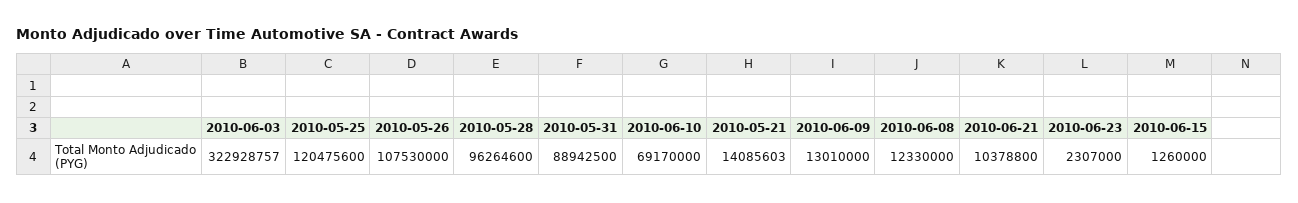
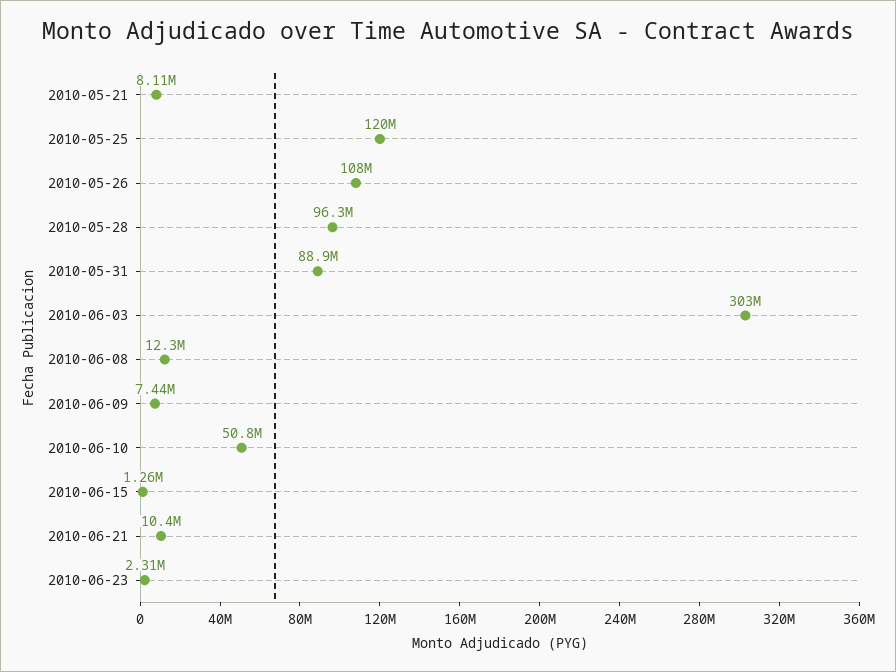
2010-06-03: 322928757 -> 303000000
2010-06-10: 69170000 -> 50800000
2010-05-21: 14085603 -> 8110000
2010-06-09: 13010000 -> 7440000

